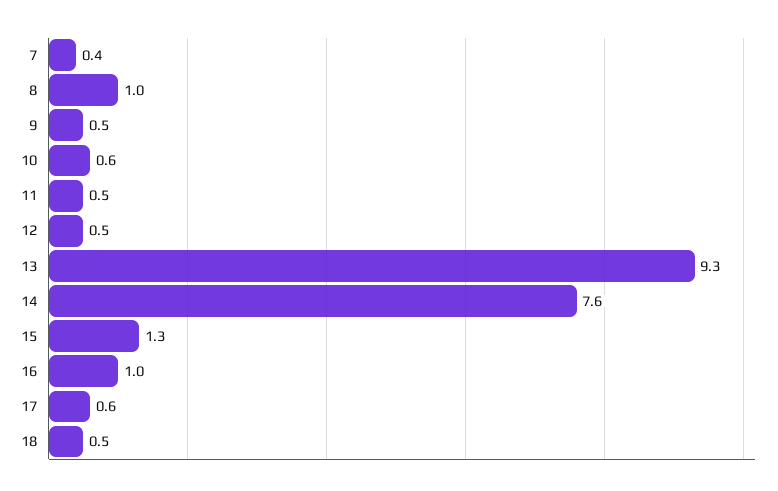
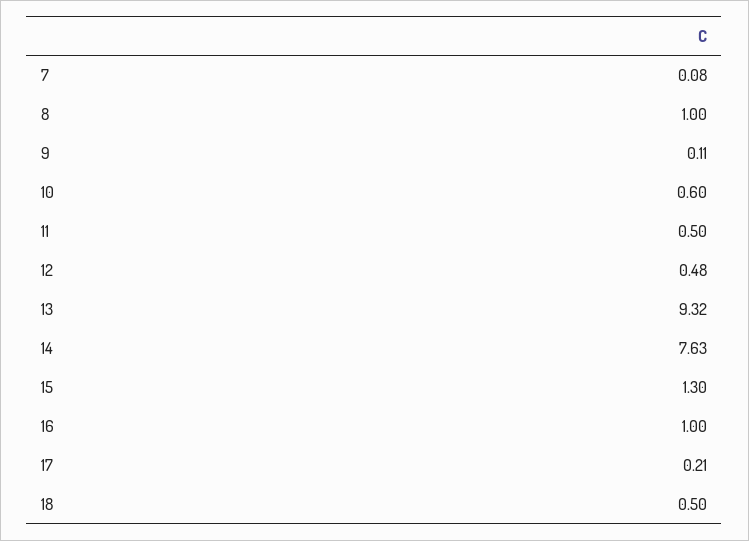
7: 0.4 -> 0.08
9: 0.5 -> 0.11
17: 0.6 -> 0.21

